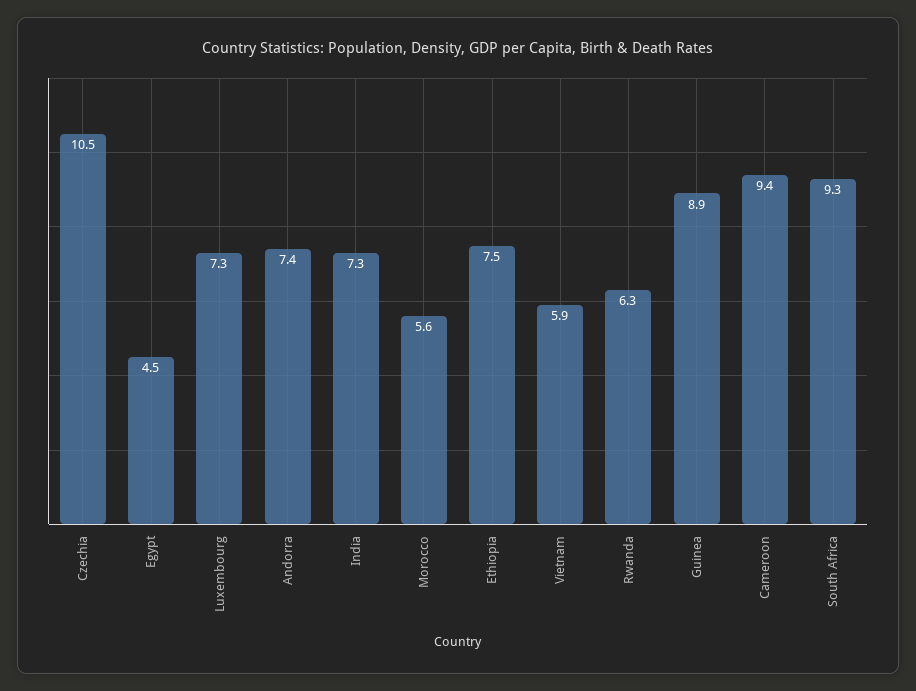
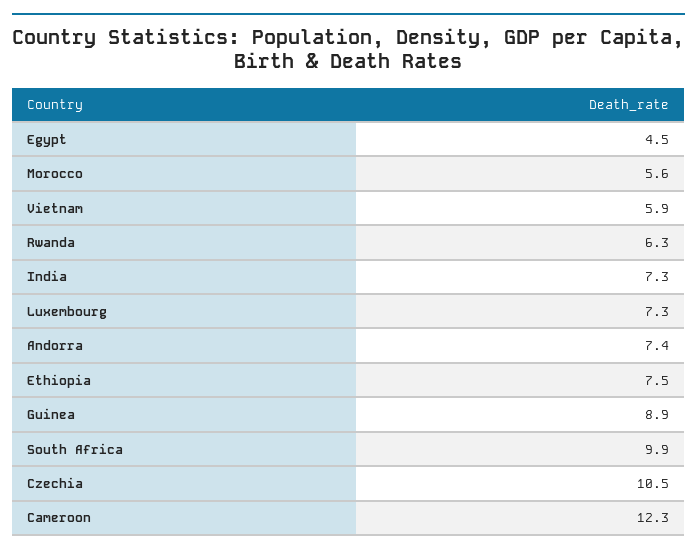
Cameroon: 9.4 -> 12.3
South Africa: 9.3 -> 9.9

